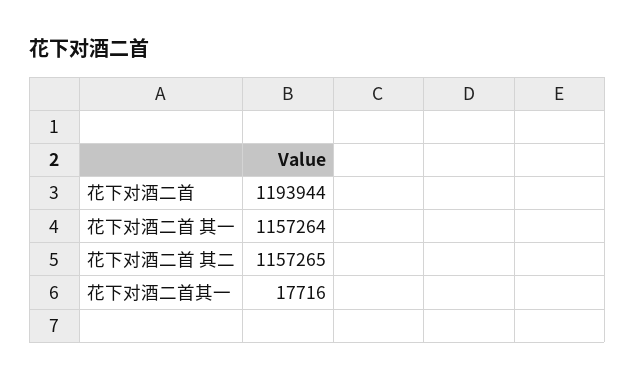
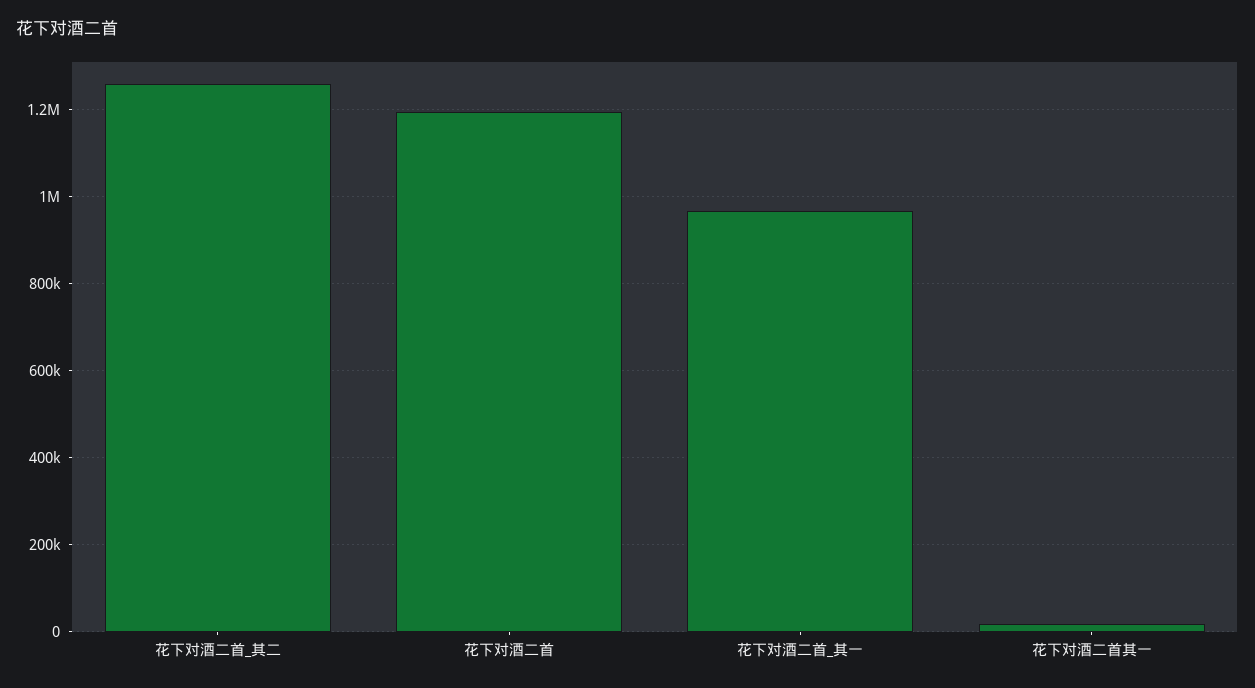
花下对酒二首 其一: 1157264 -> 960000
花下对酒二首 其二: 1157265 -> 1260000

